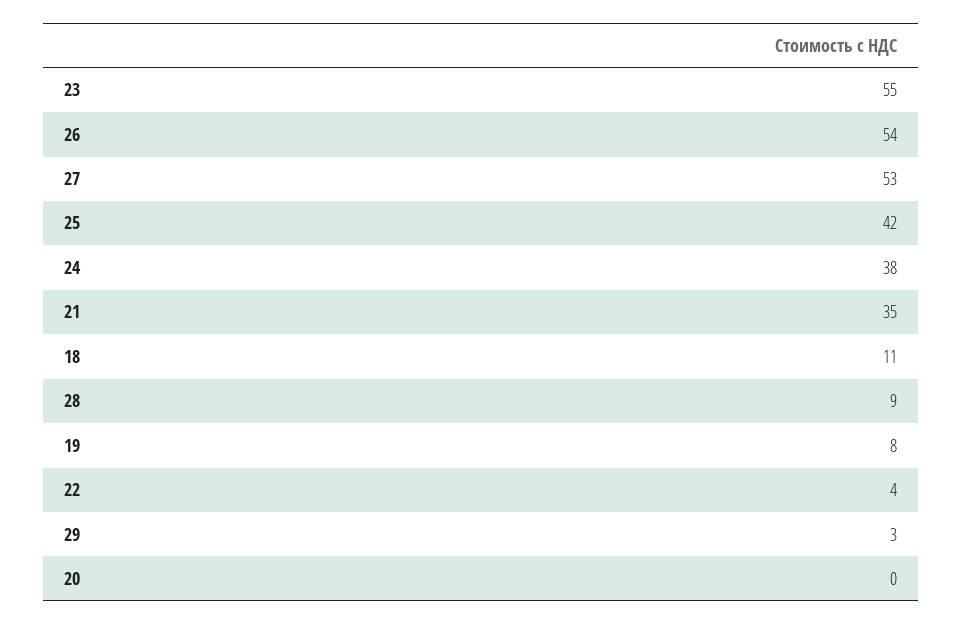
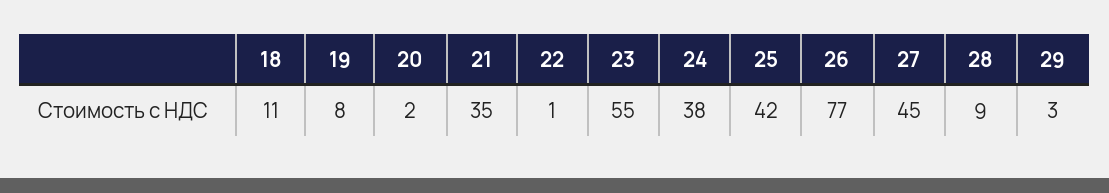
26: 54 -> 77
27: 53 -> 45
22: 4 -> 1
20: 0 -> 2

